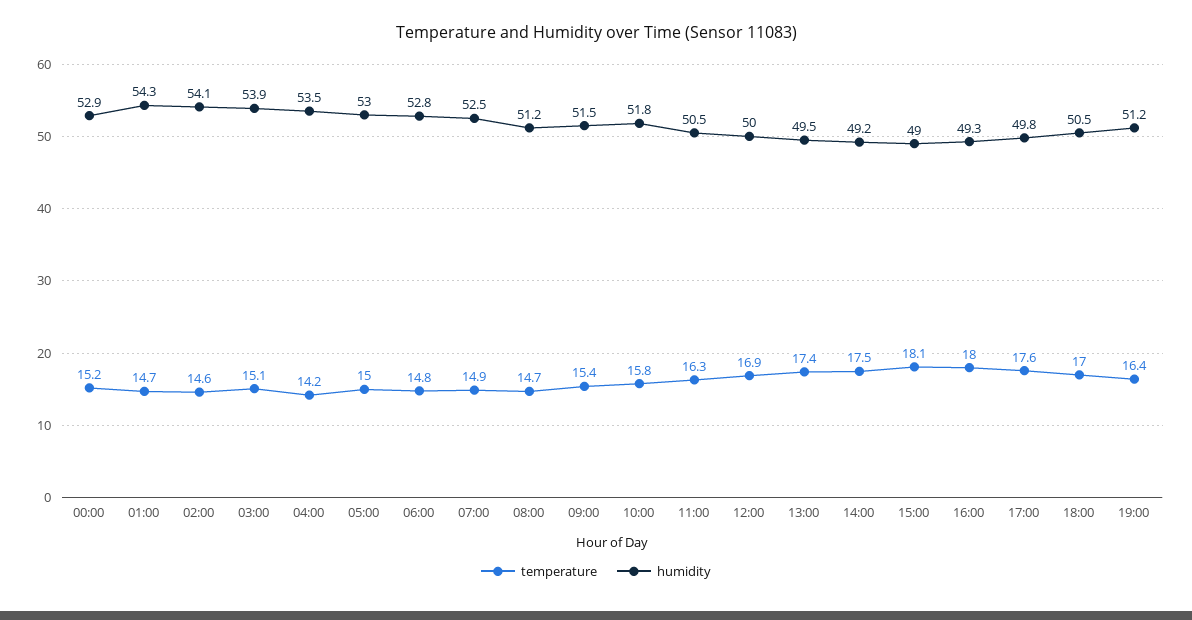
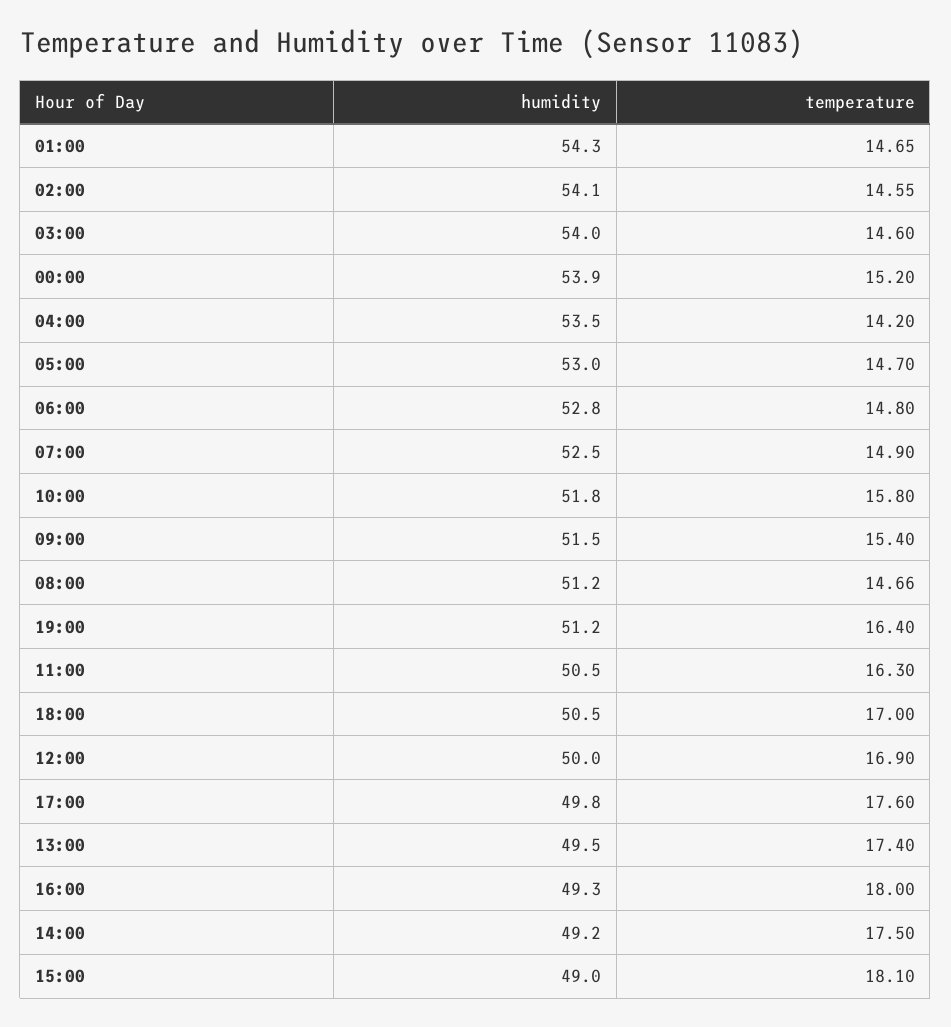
humidity, 00:00: 52.9 -> 53.9
temperature, 03:00: 15.1 -> 14.6
humidity, 03:00: 53.9 -> 54
temperature, 05:00: 15 -> 14.7

